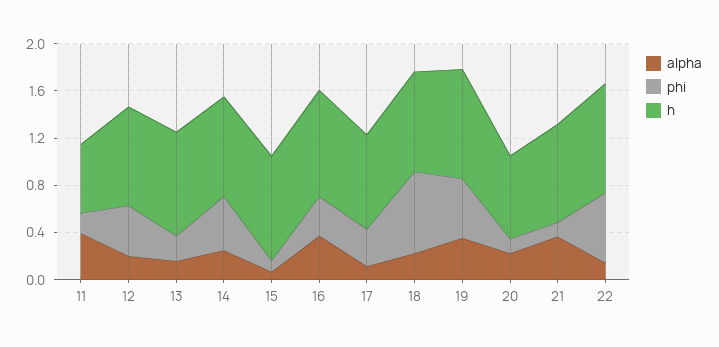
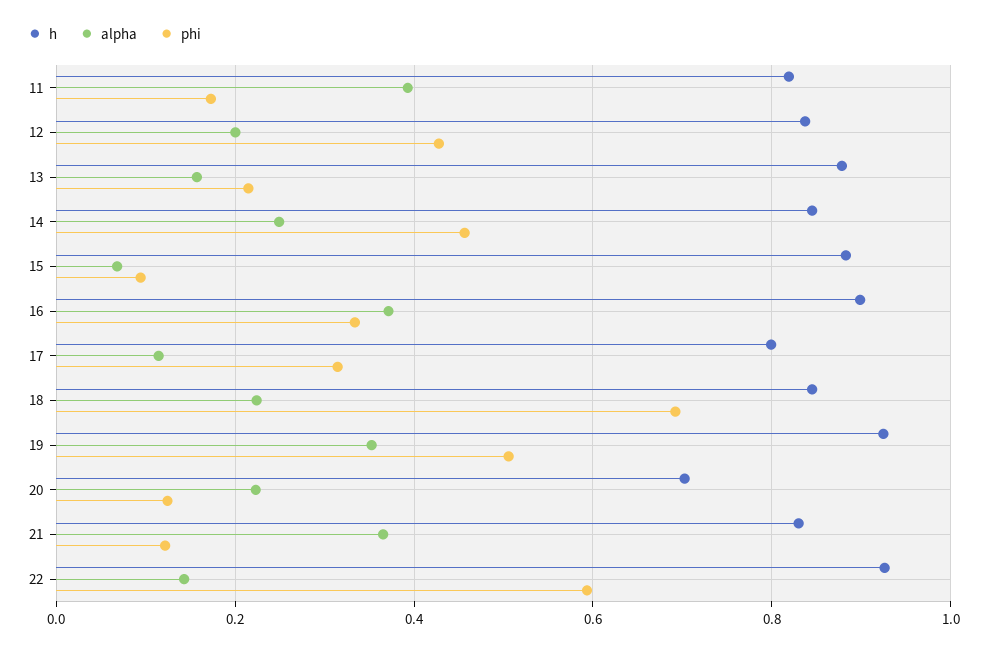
h, 11: 0.6 -> 0.82

